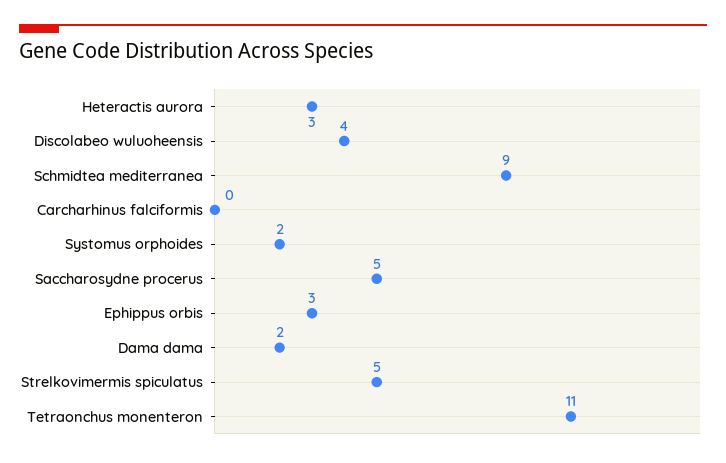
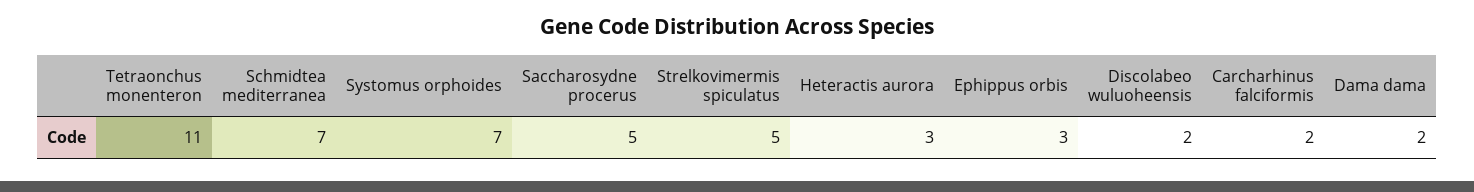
Discolabeo wuluoheensis: 4 -> 2
Schmidtea mediterranea: 9 -> 7
Carcharhinus falciformis: 0 -> 2
Systomus orphoides: 2 -> 7

